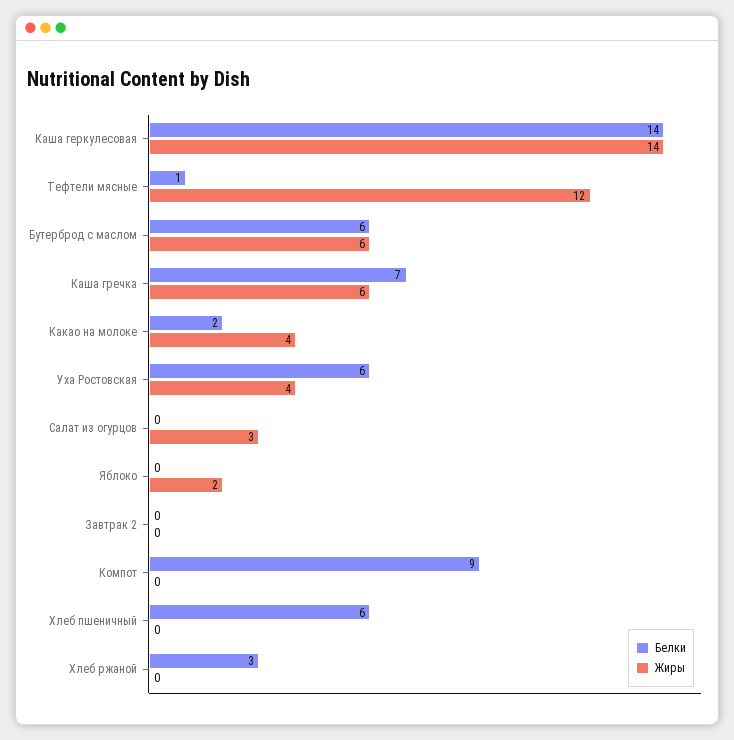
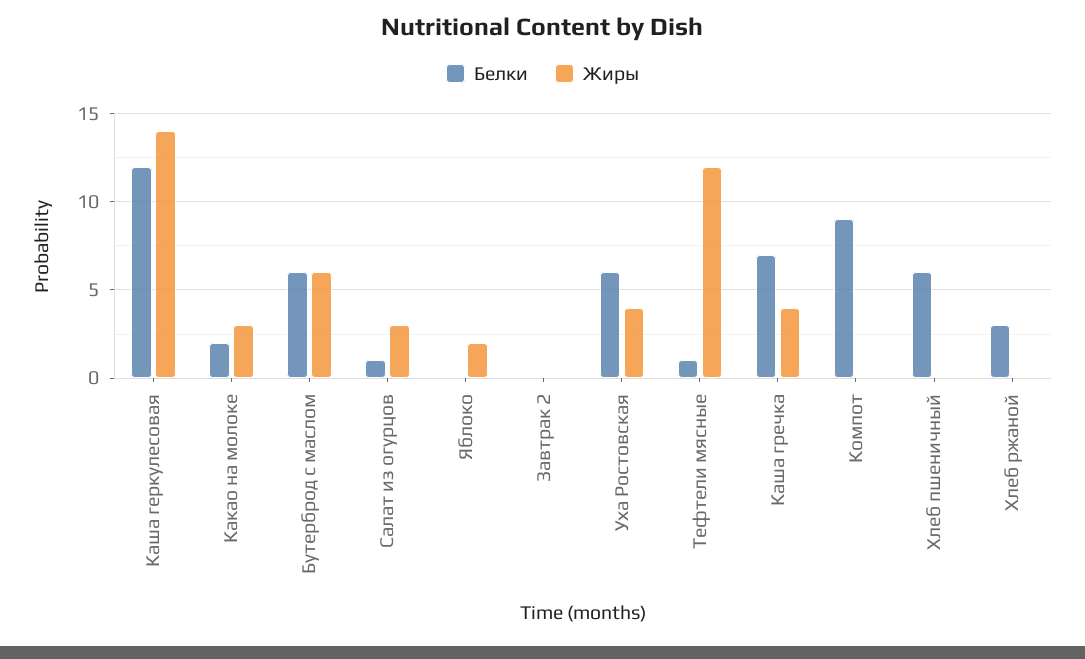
Белки, Каша геркулесовая: 14 -> 12
Жиры, Каша гречка: 6 -> 4
Жиры, Какао на молоке: 4 -> 3
Белки, Салат из огурцов: 0 -> 1

